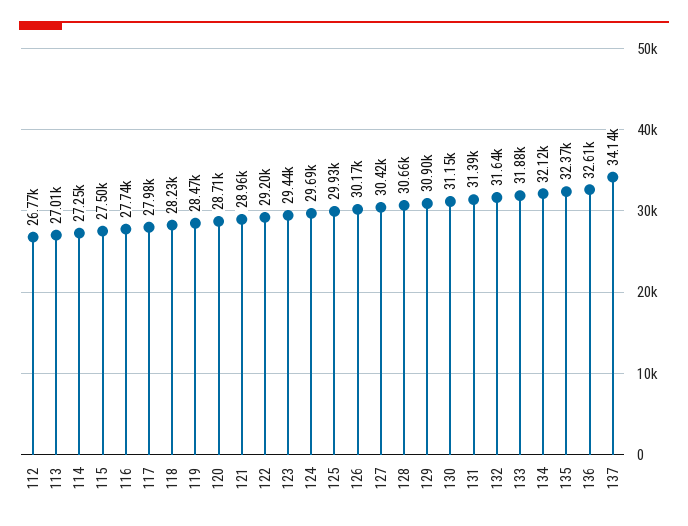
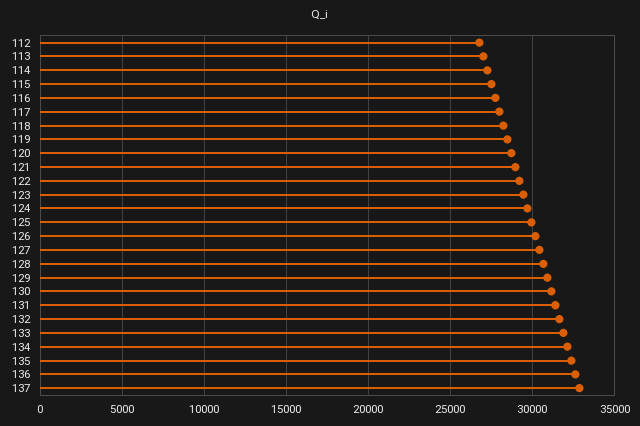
137: 34140 -> 33000

